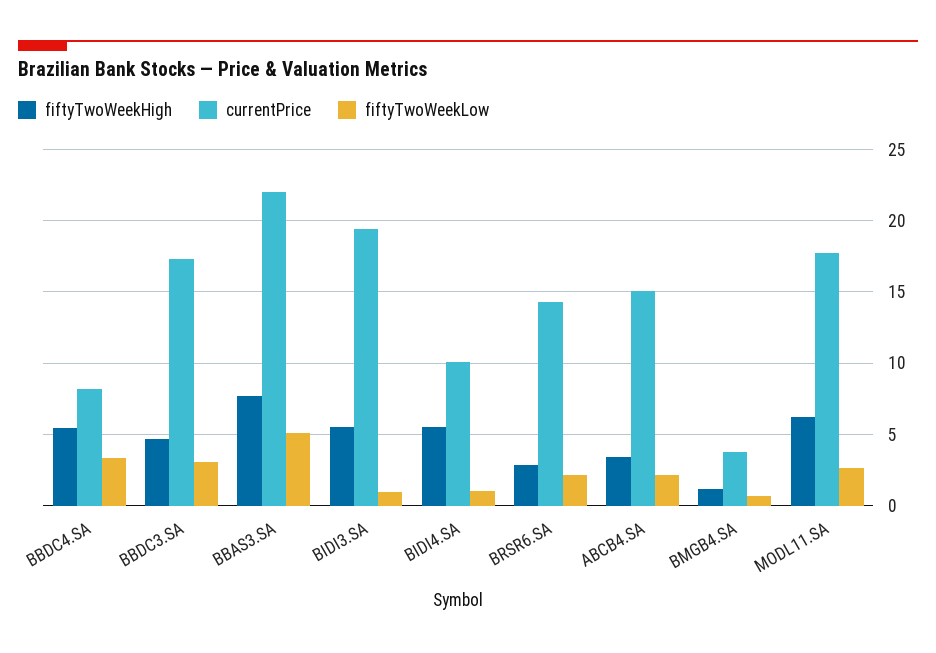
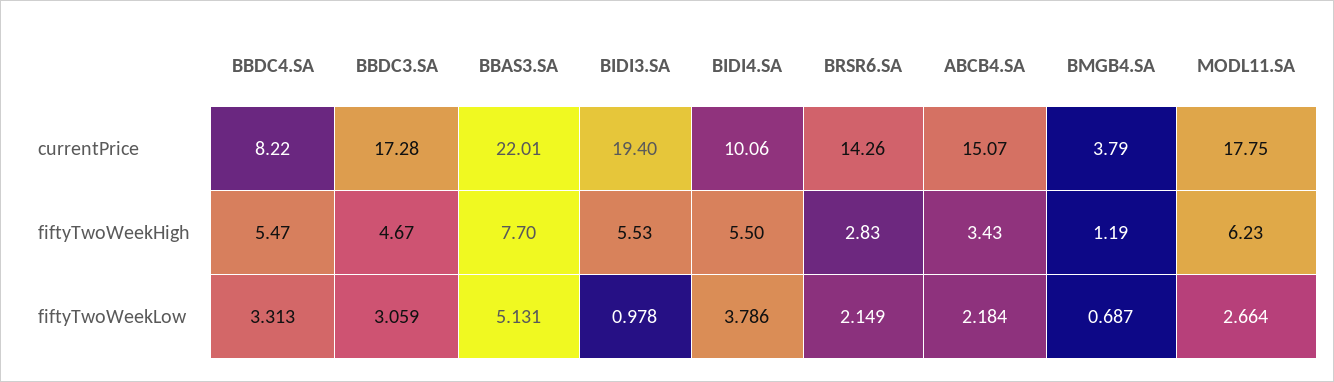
fiftyTwoWeekLow, BIDI4.SA: 1 -> 3.786

